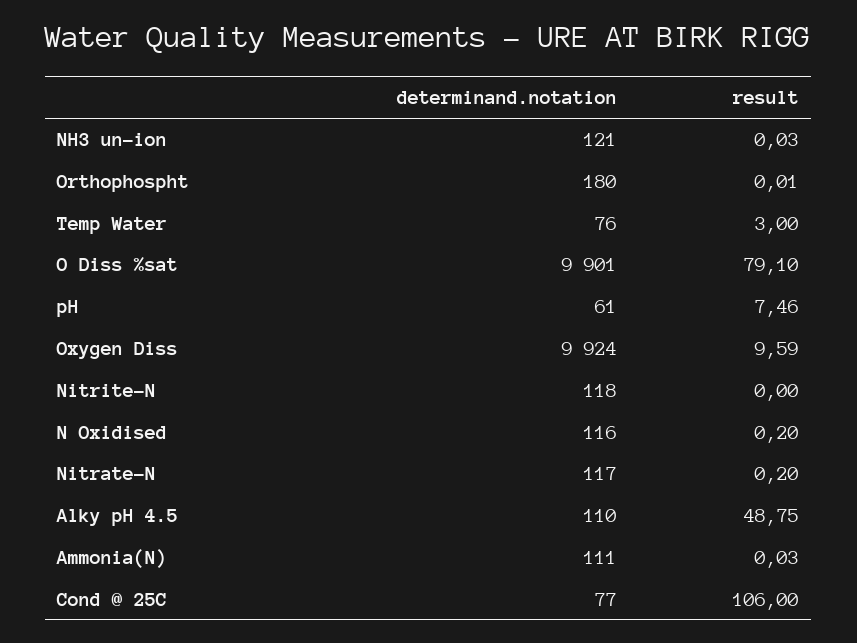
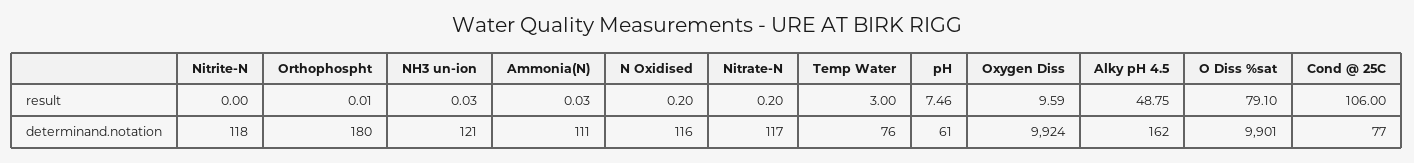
determinand.notation, Alky pH 4.5: 110 -> 162

